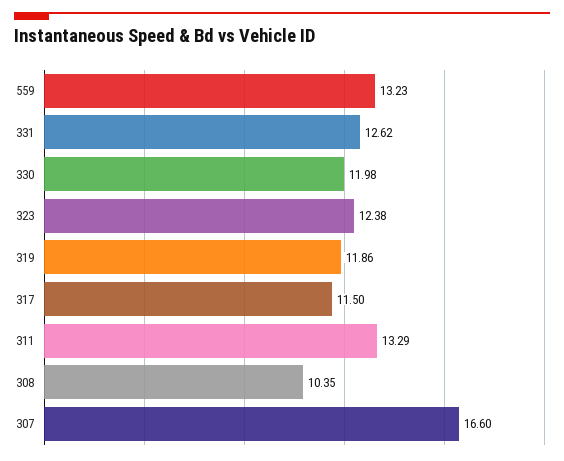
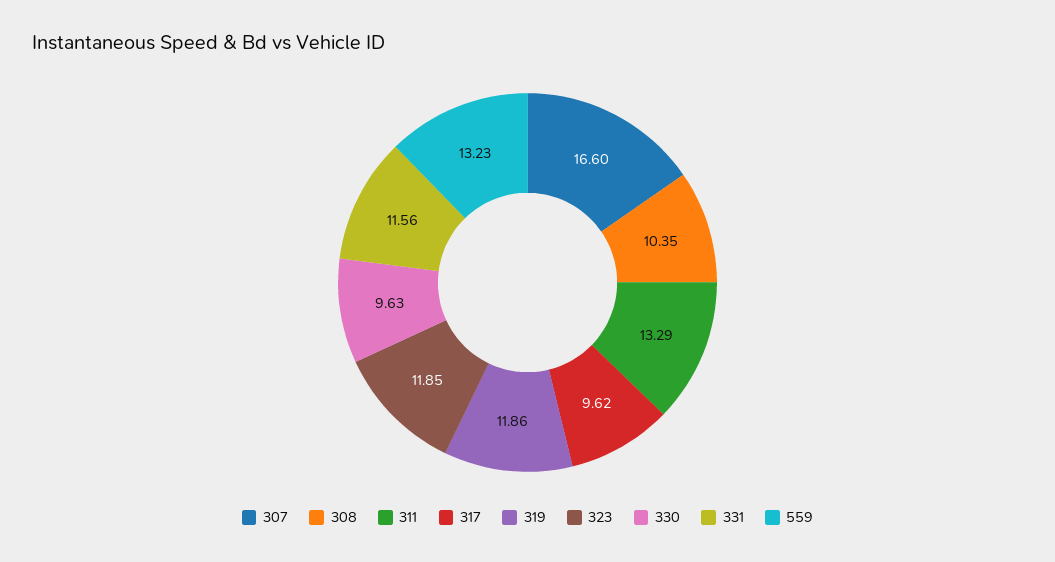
331: 12.62 -> 11.56
330: 11.98 -> 9.63
323: 12.38 -> 11.85
317: 11.5 -> 9.62

